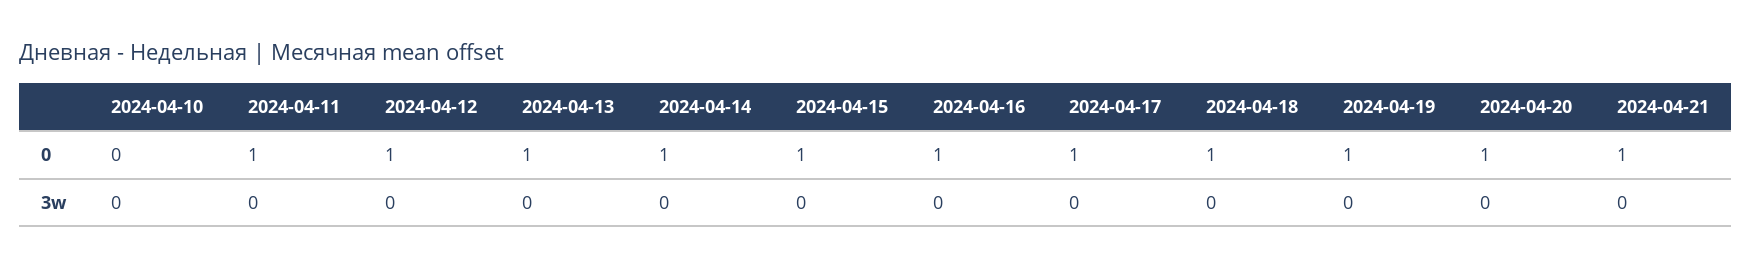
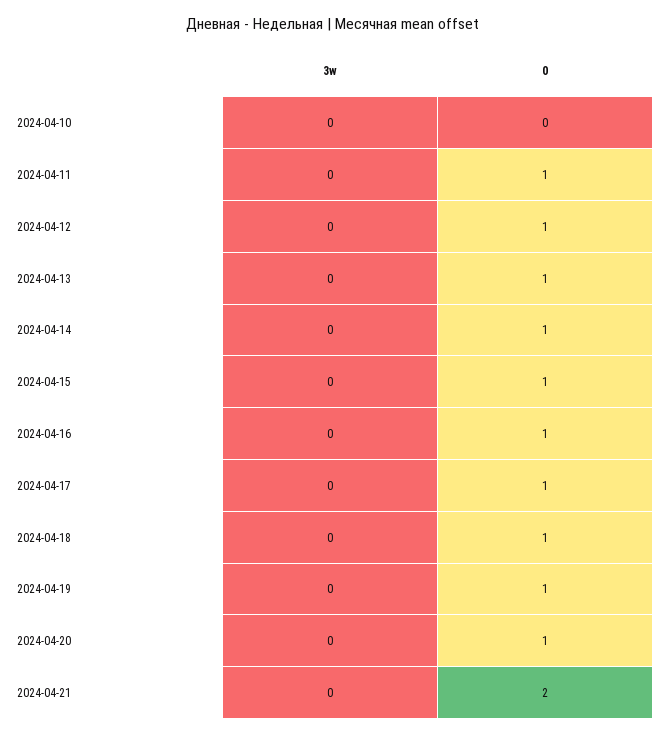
2024-04-21, 0: 1 -> 2

